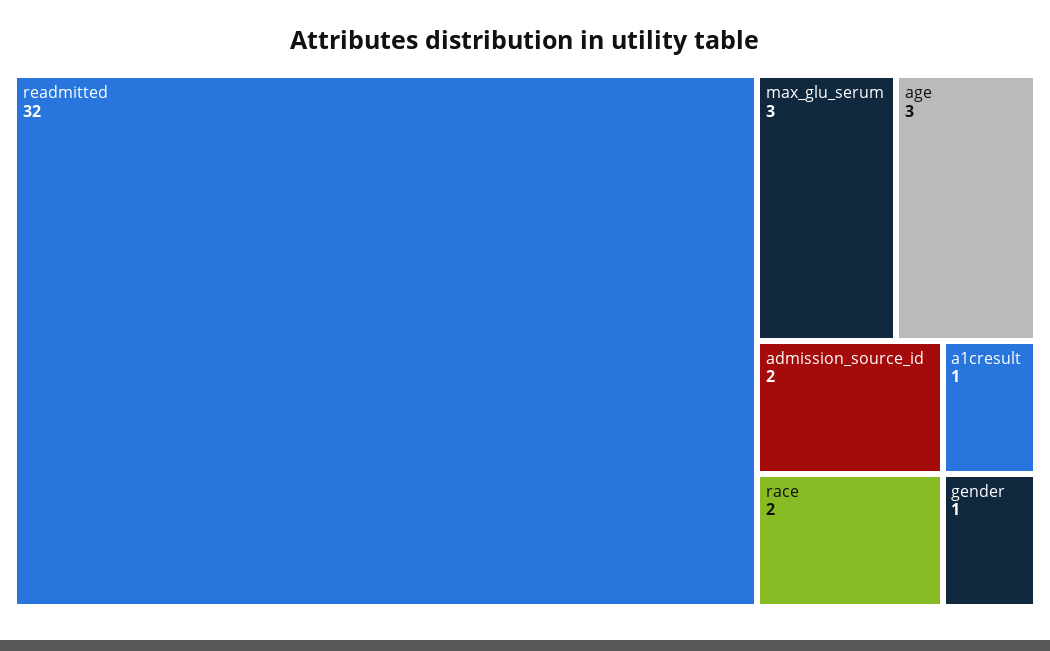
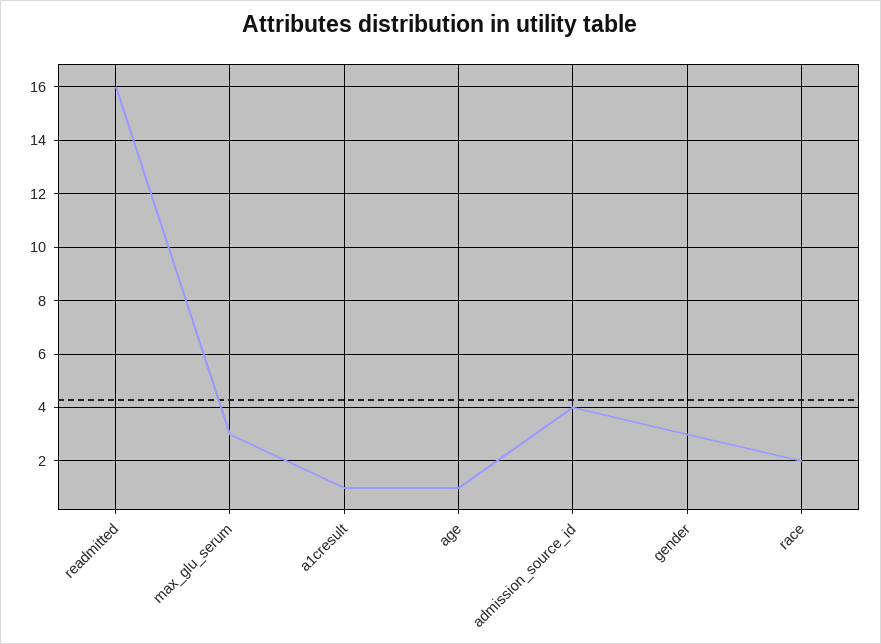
readmitted: 32 -> 16
age: 3 -> 1
admission_source_id: 2 -> 4
gender: 1 -> 3

